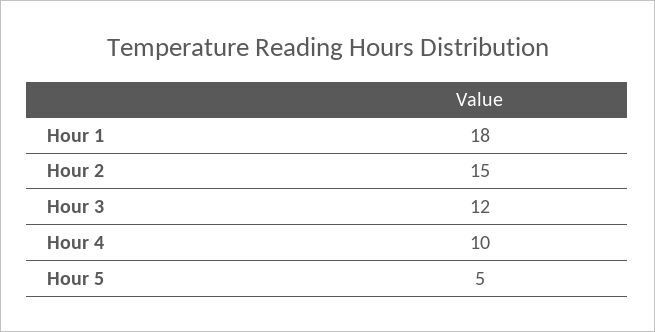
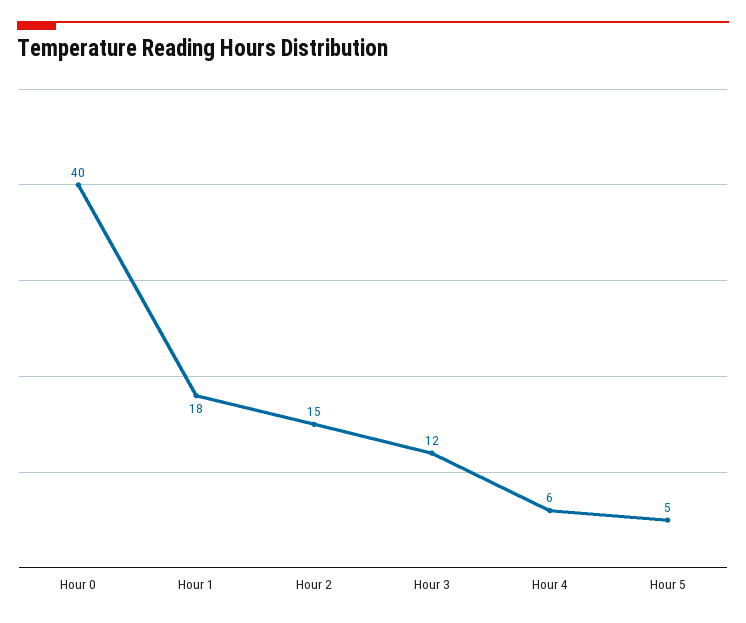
Hour 4: 10 -> 6
Hour 0: none -> 40

